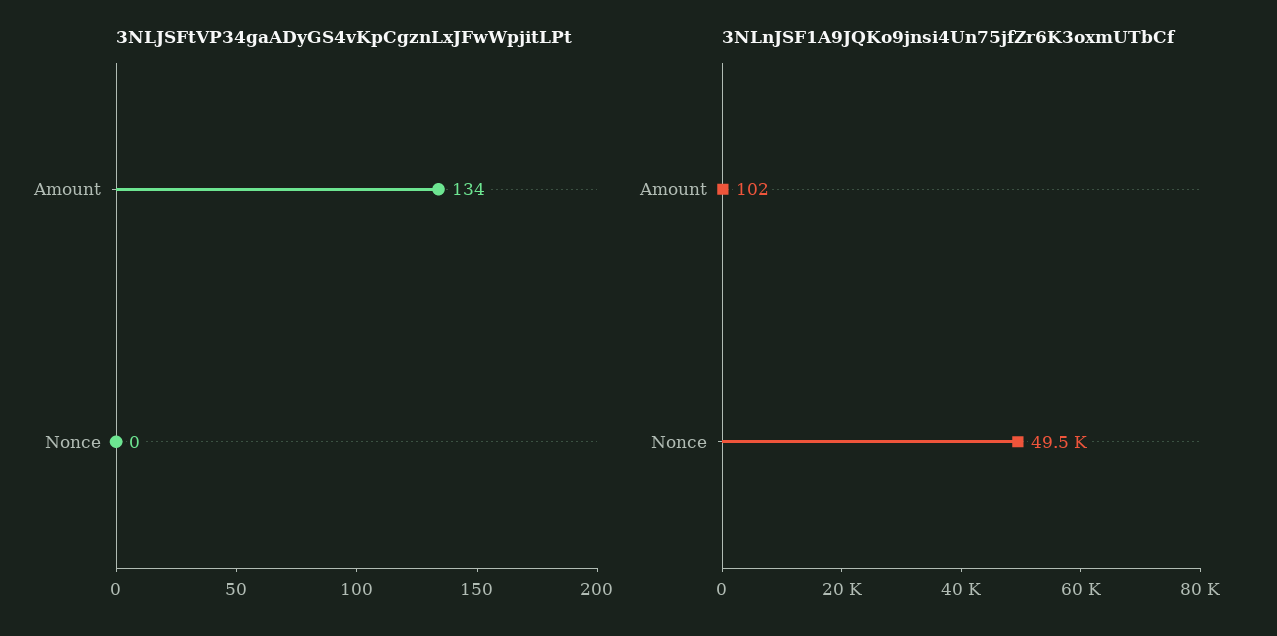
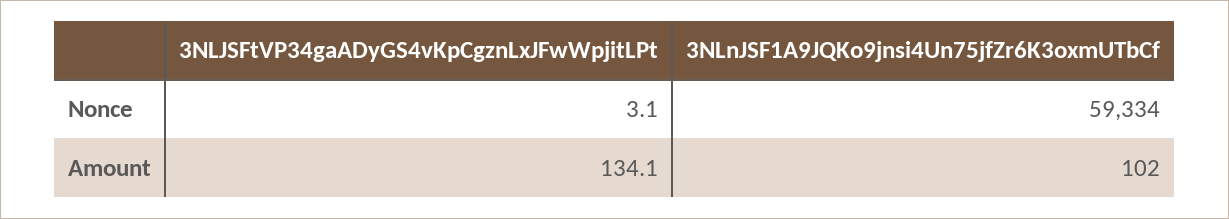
3NLJSFtVP34gaADyGS4vKpCgznLxJFwWpjitLPt, Nonce: 0 -> 3.1
3NLnJSF1A9JQKo9jnsi4Un75jfZr6K3oxmUTbCf, Nonce: 49500 -> 59334

